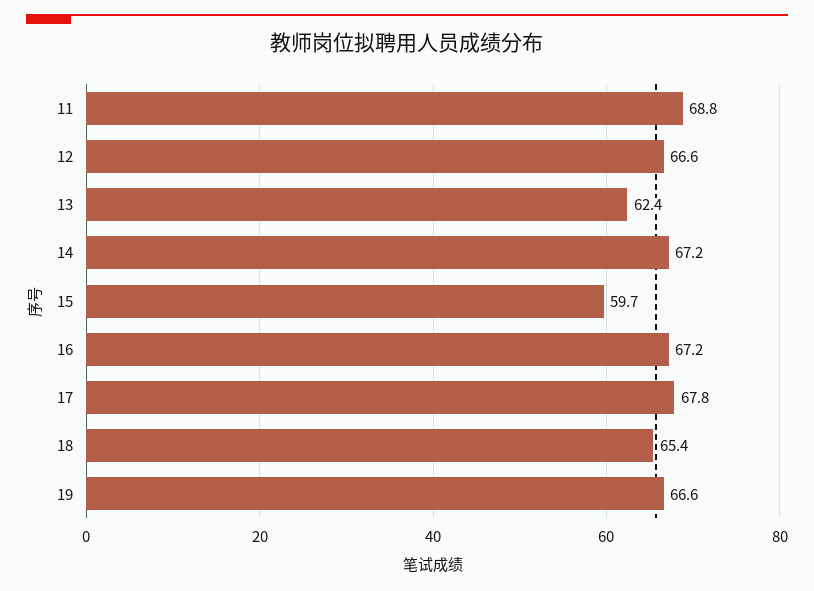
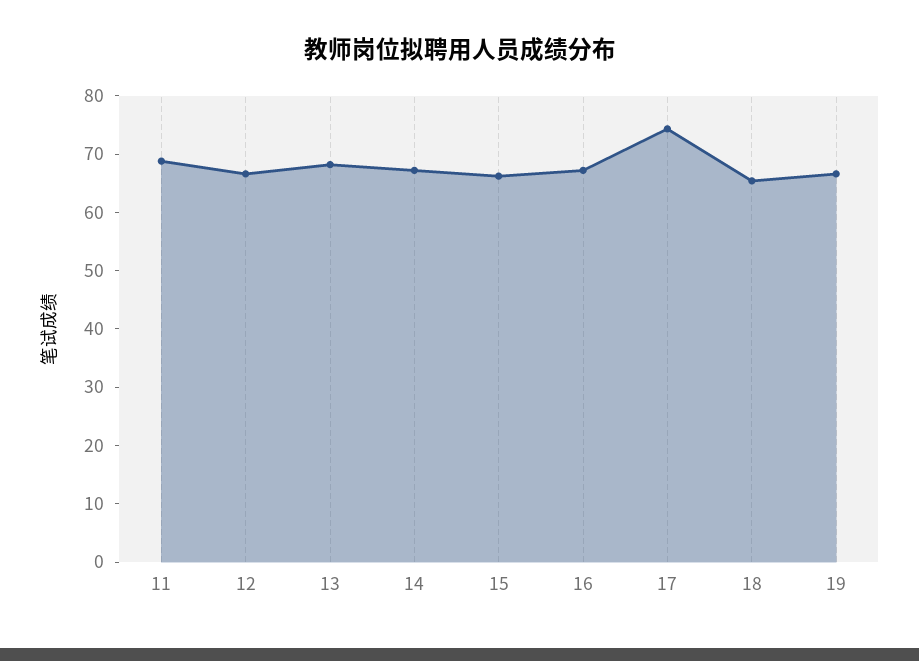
13: 62.4 -> 68
15: 59.7 -> 66
17: 67.8 -> 74

